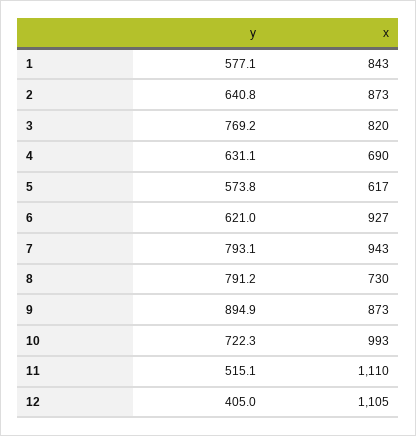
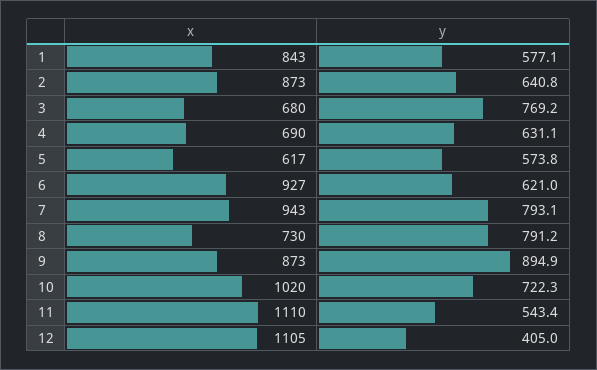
x, 3: 820 -> 680
x, 10: 993 -> 1020
y, 11: 515.1 -> 543.4

